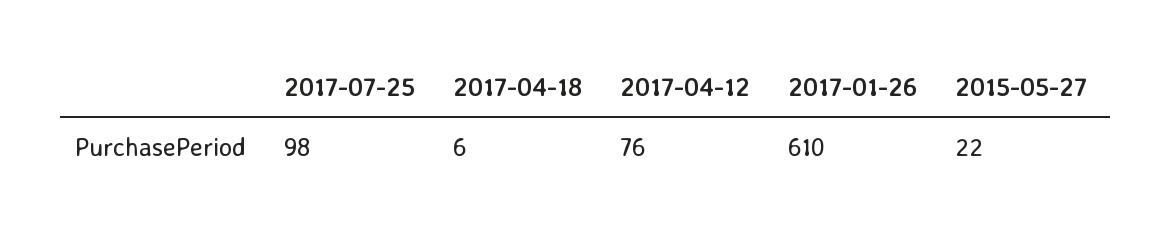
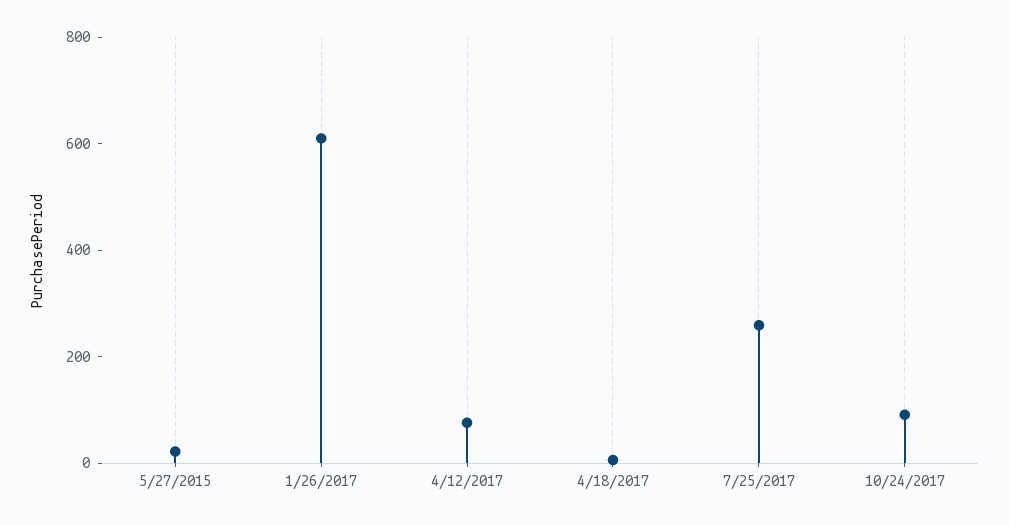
2017-07-25: 98 -> 250
10/24/2017: none -> 100

